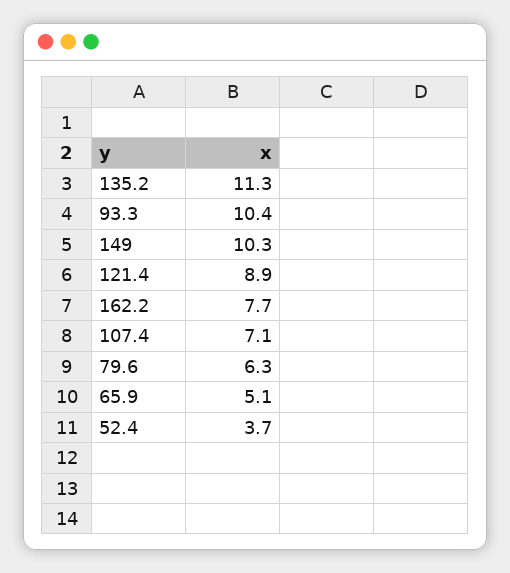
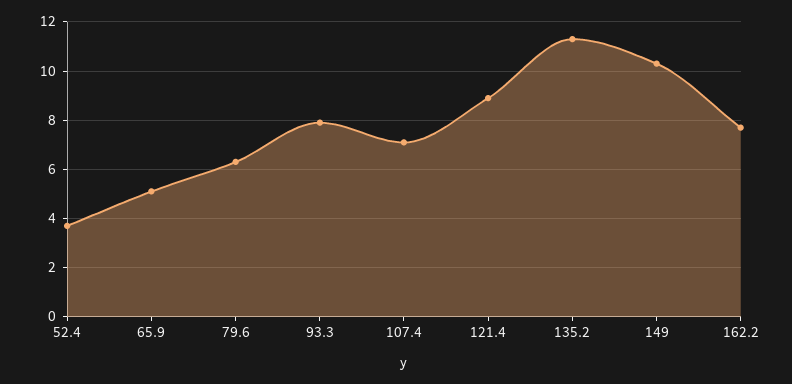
93.3: 10.4 -> 8

